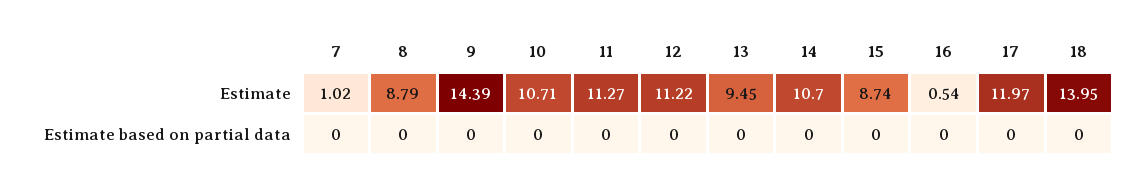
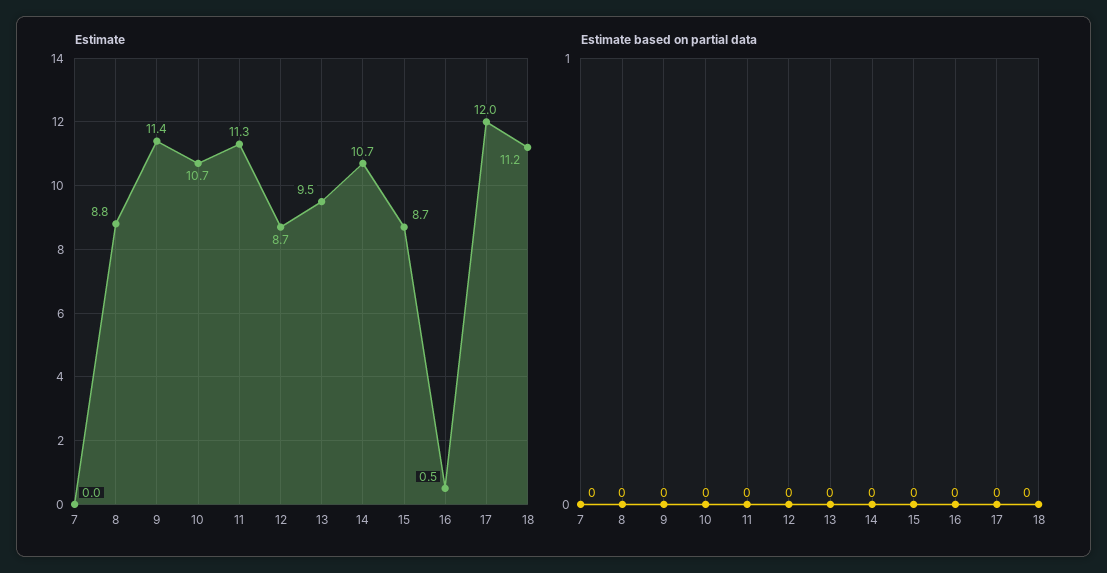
Estimate, 7: 1.02 -> 0
Estimate, 9: 14.39 -> 11.4
Estimate, 12: 11.22 -> 8.7
Estimate, 18: 13.95 -> 11.2

